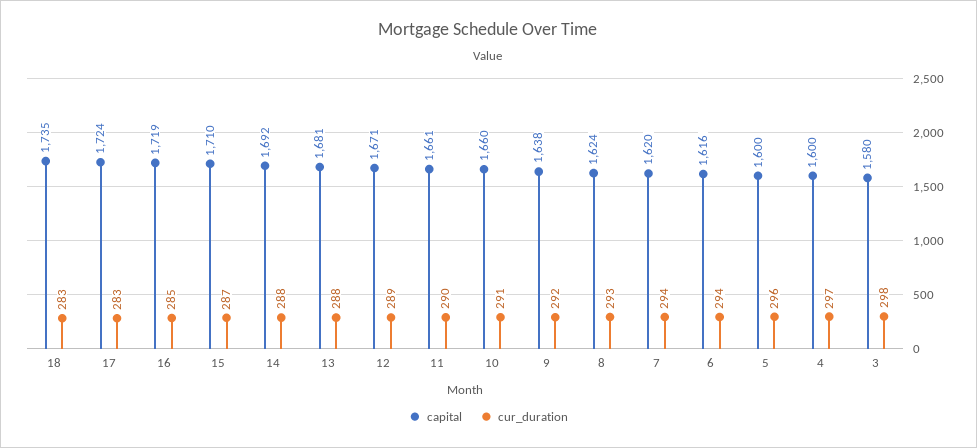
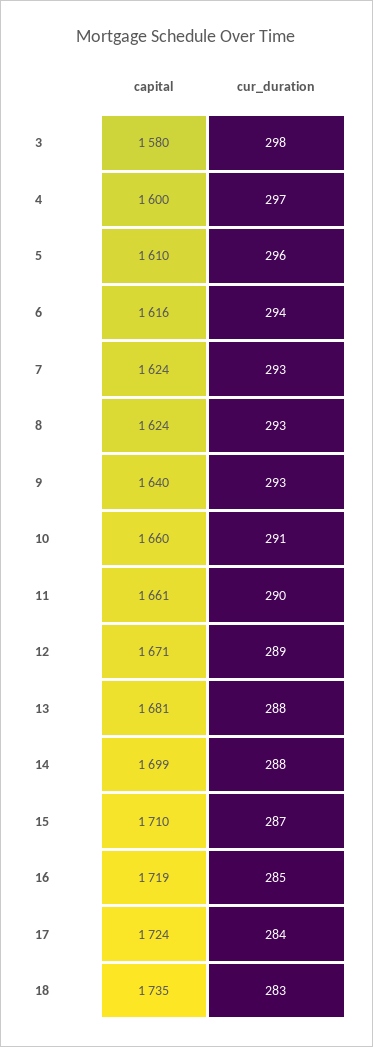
cur_duration, 17: 283 -> 284
capital, 14: 1692 -> 1699
capital, 9: 1638 -> 1640
cur_duration, 9: 292 -> 293
capital, 7: 1620 -> 1624
cur_duration, 7: 294 -> 293
capital, 5: 1600 -> 1610

